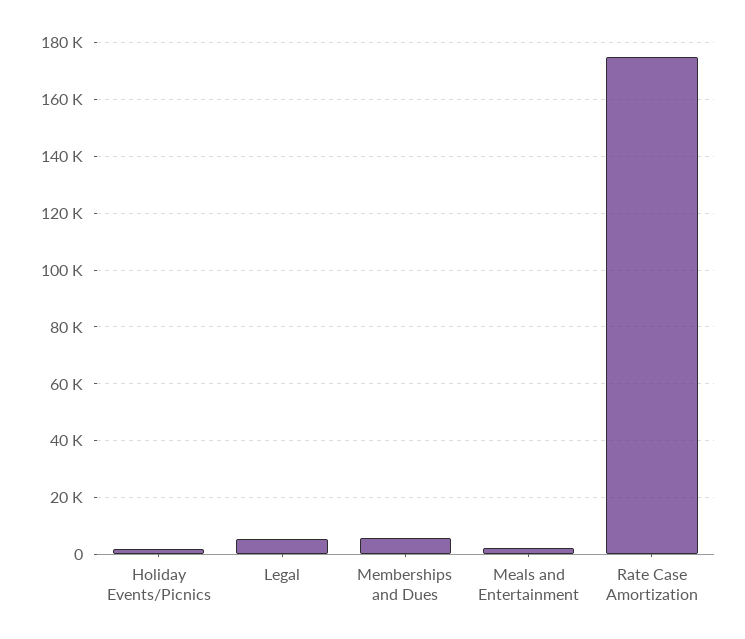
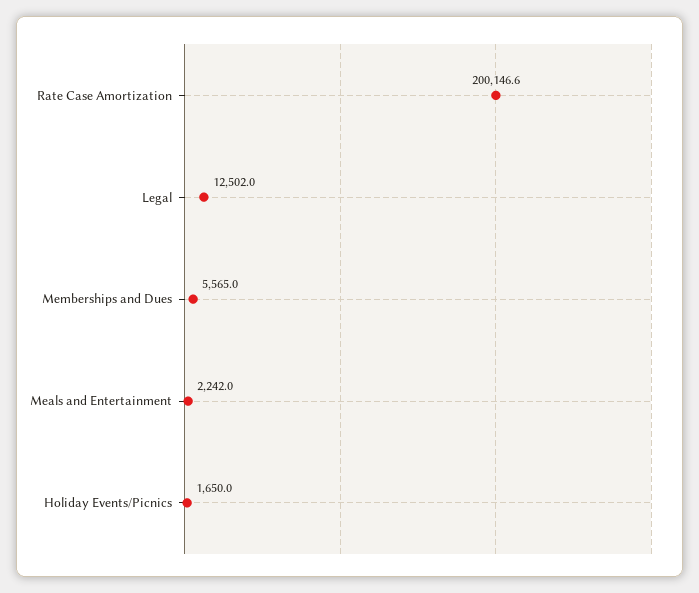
Legal: 5000 -> 12502
Rate Case Amortization: 175000 -> 200146.6

